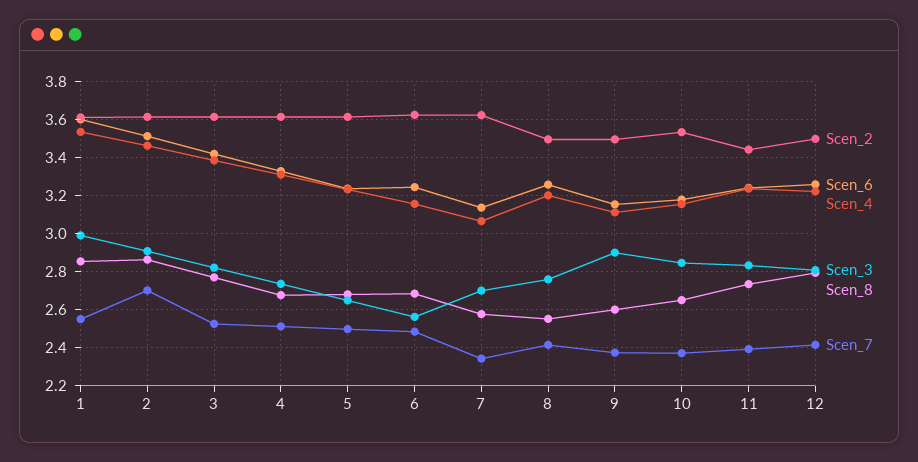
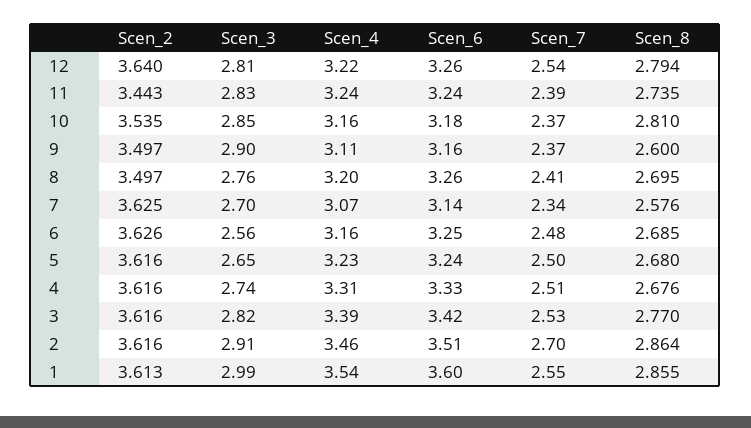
Scen_8, 8: 2.55 -> 2.695
Scen_8, 10: 2.65 -> 2.81
Scen_2, 12: 3.5 -> 3.64
Scen_7, 12: 2.4 -> 2.54

